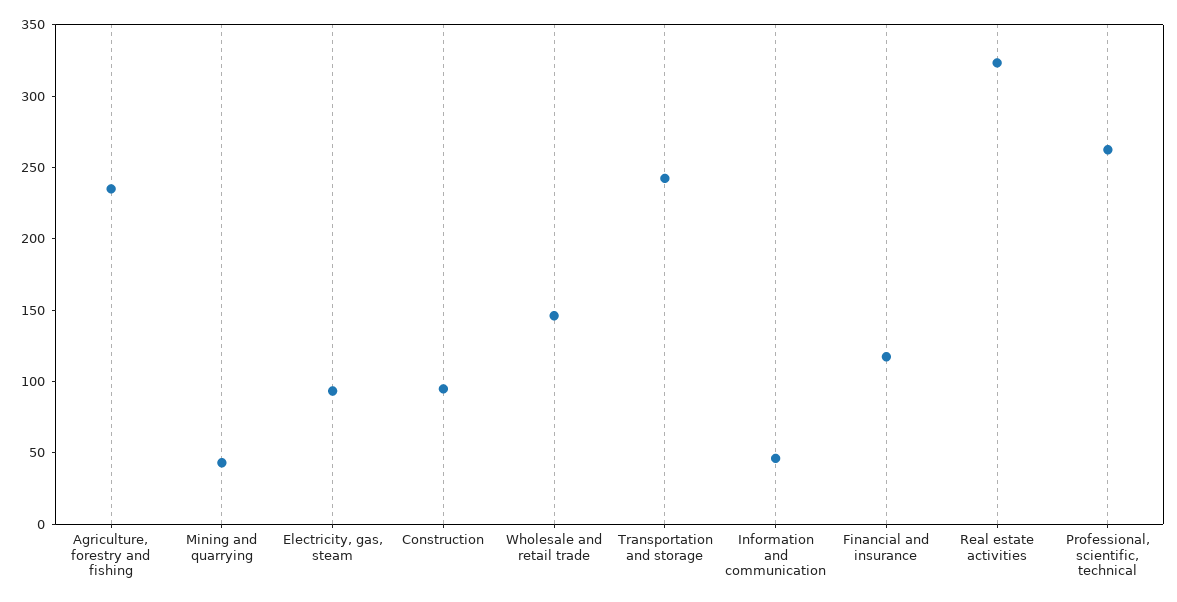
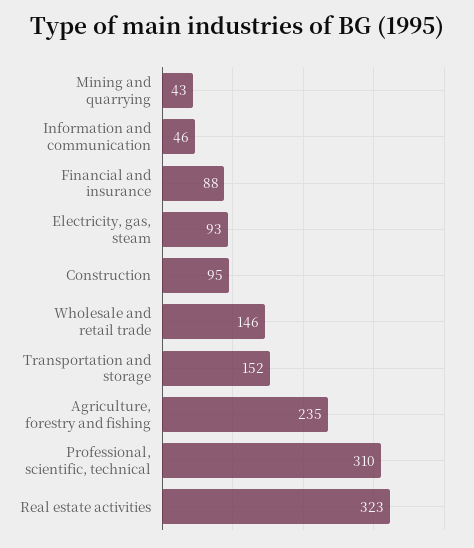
Transportation and storage: 240 -> 152
Financial and insurance: 120 -> 88
Professional, scientific, technical: 260 -> 310

